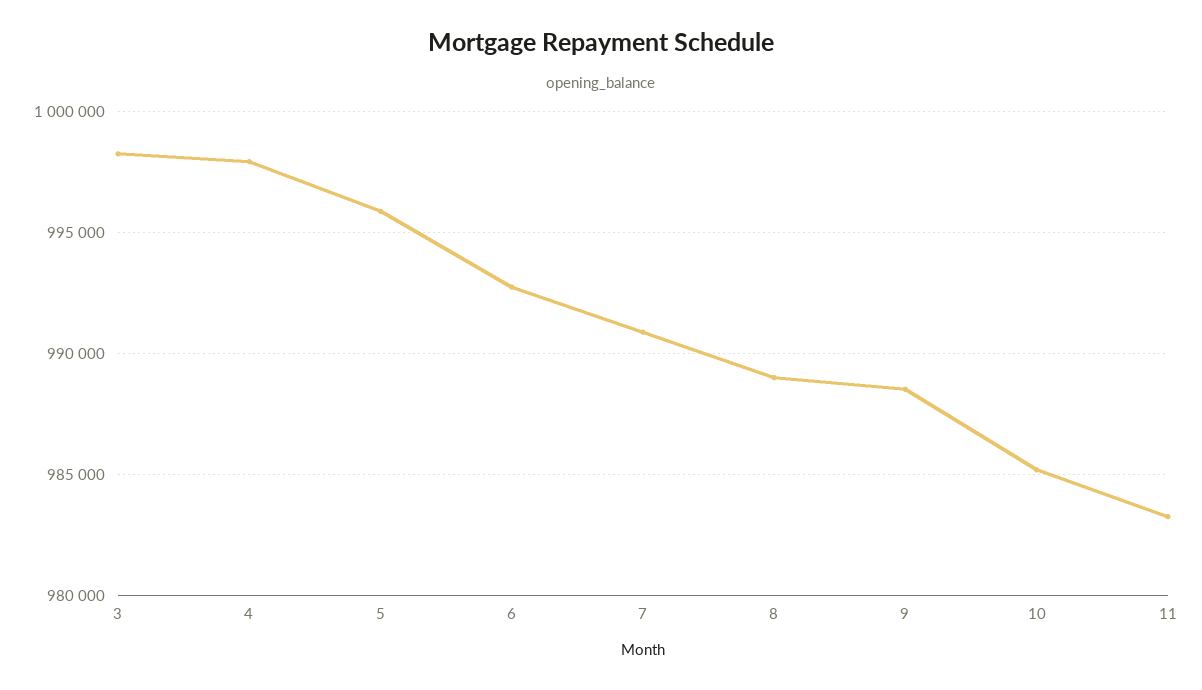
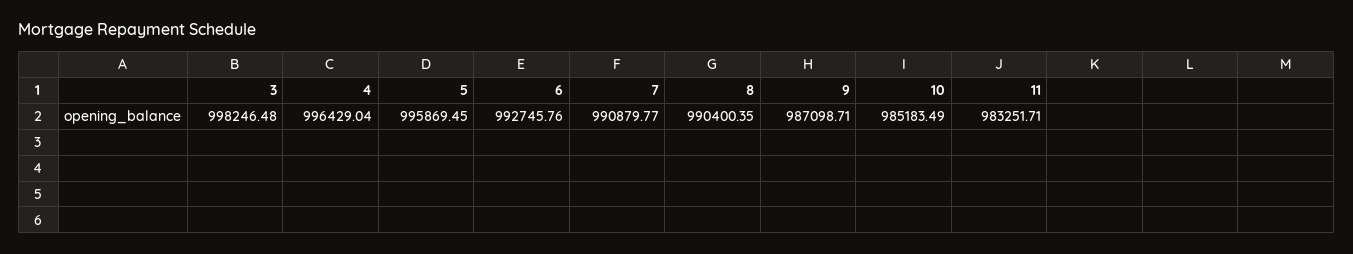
4: 998000 -> 996429.04
8: 989000 -> 990400.35
9: 988500 -> 987098.71

